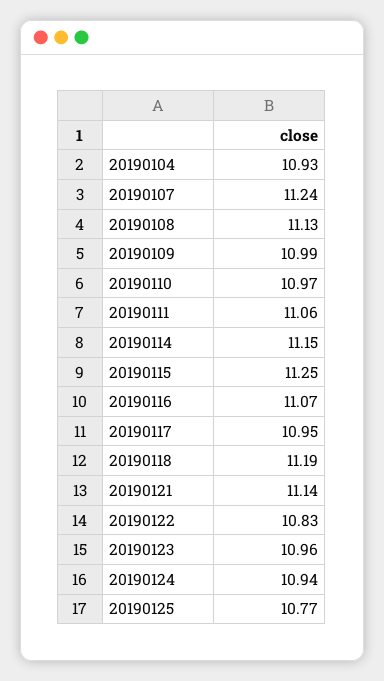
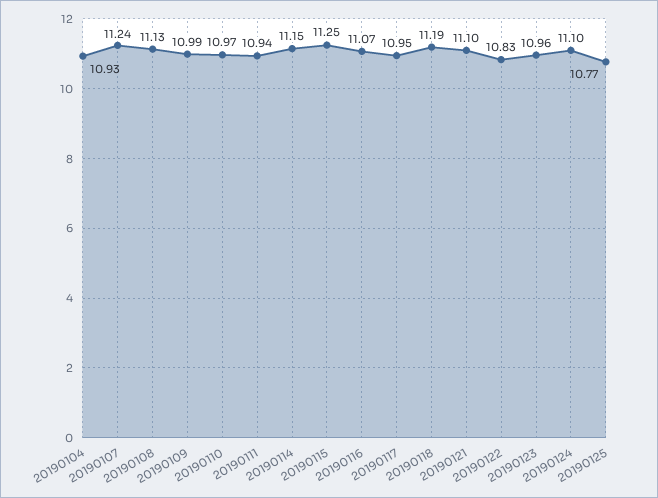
20190111: 11.06 -> 10.94
20190121: 11.14 -> 11.1
20190124: 10.94 -> 11.1

